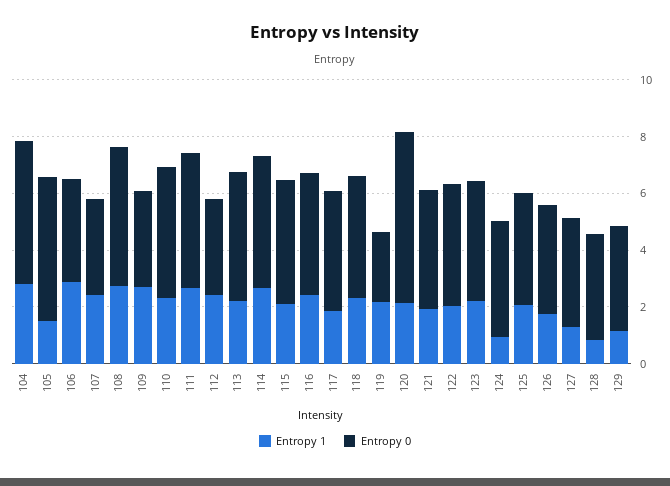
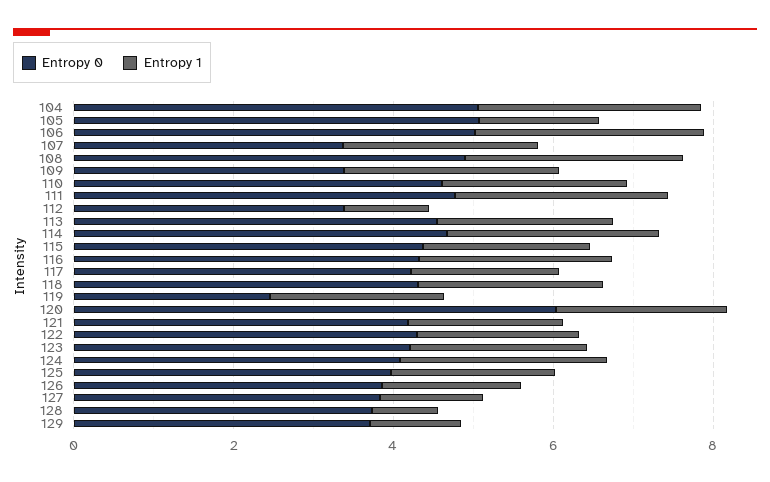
Entropy 0, 106: 3.5 -> 5
Entropy 1, 112: 2.5 -> 1
Entropy 1, 124: 1 -> 2.5

